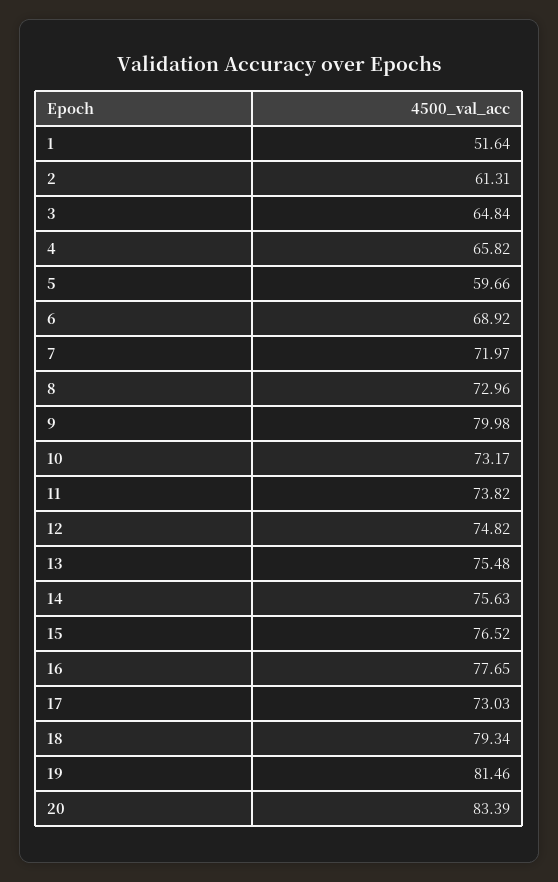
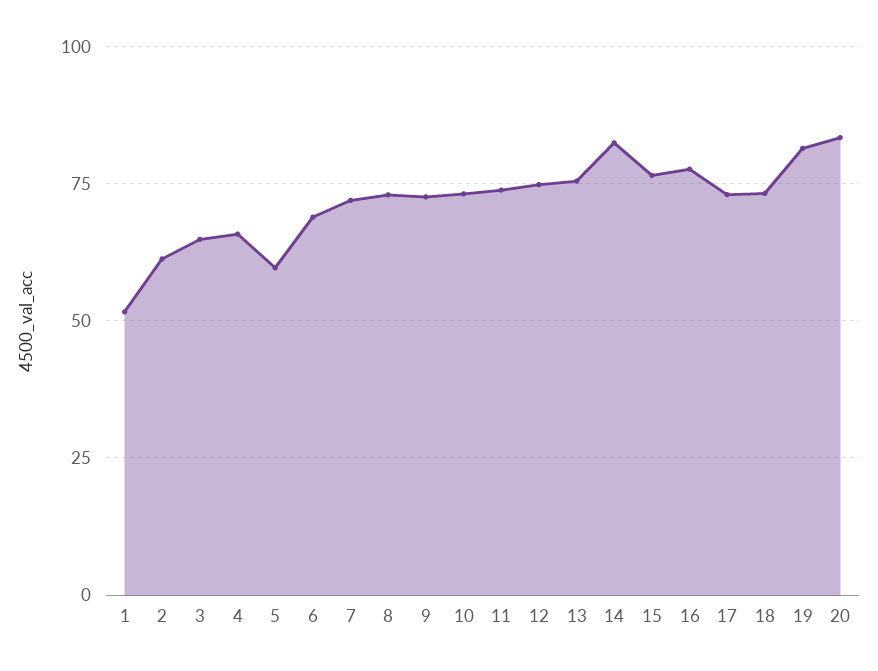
9: 79.98 -> 72.5
14: 75.63 -> 82.5
18: 79.34 -> 72.5

